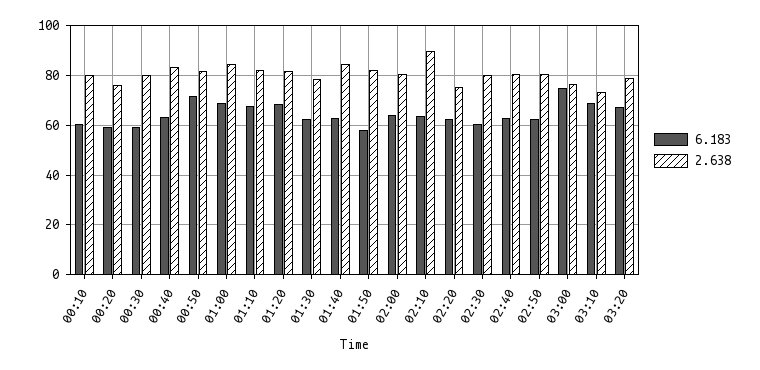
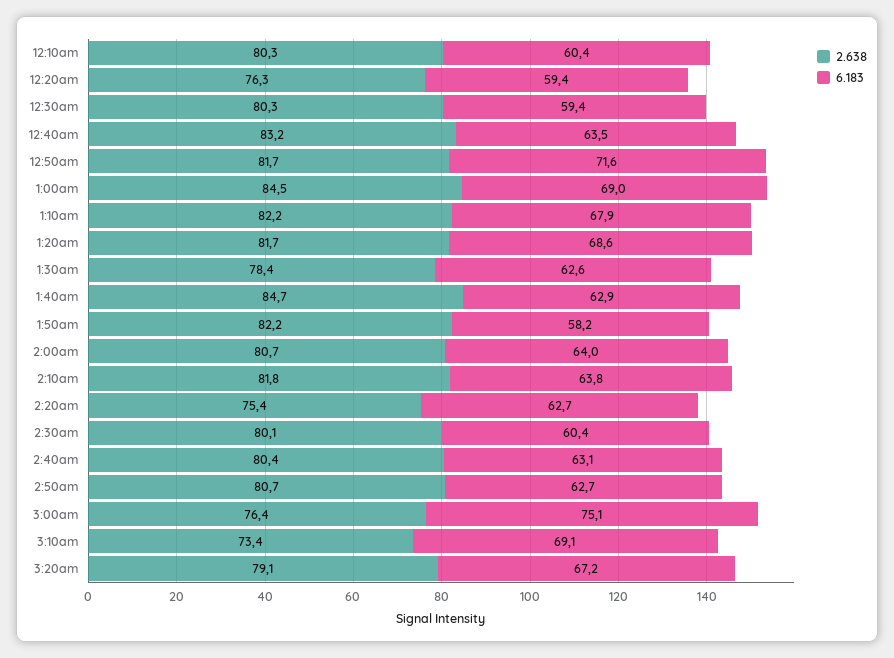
2.638, 02:10: 90 -> 81.8

